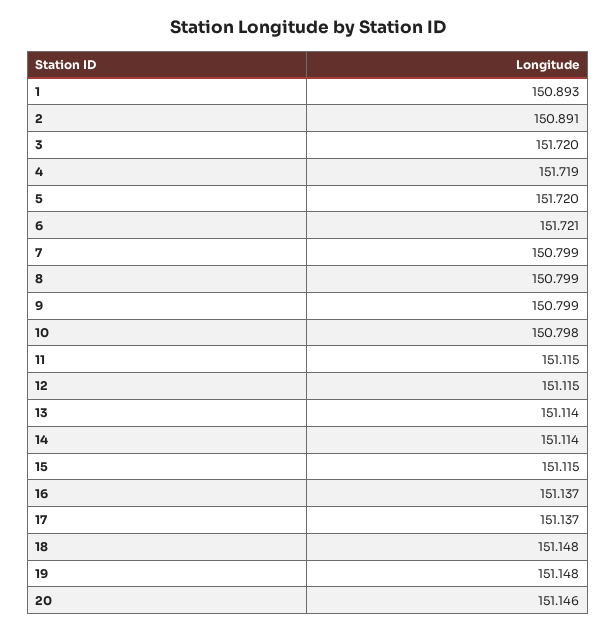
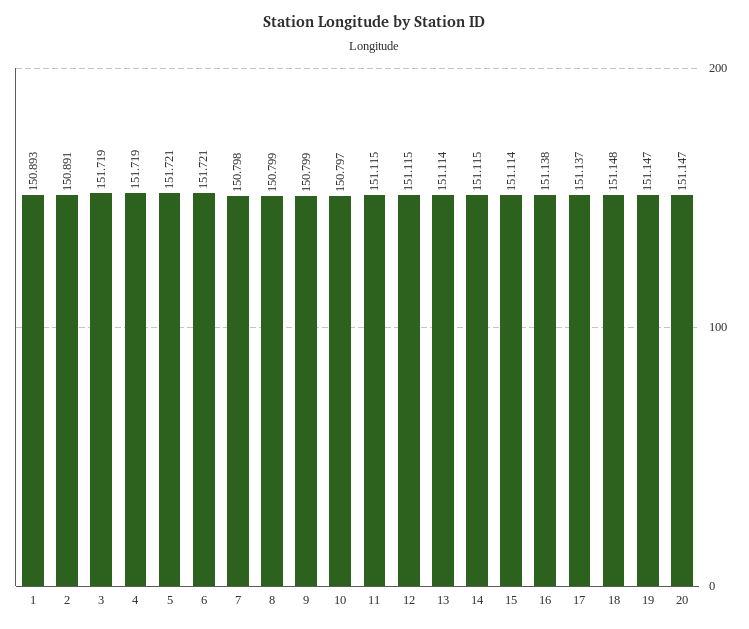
3: 151.72 -> 151.719
5: 151.72 -> 151.721
7: 150.799 -> 150.798
10: 150.798 -> 150.797
14: 151.114 -> 151.115
15: 151.115 -> 151.114
16: 151.137 -> 151.138
19: 151.148 -> 151.147
20: 151.146 -> 151.147

